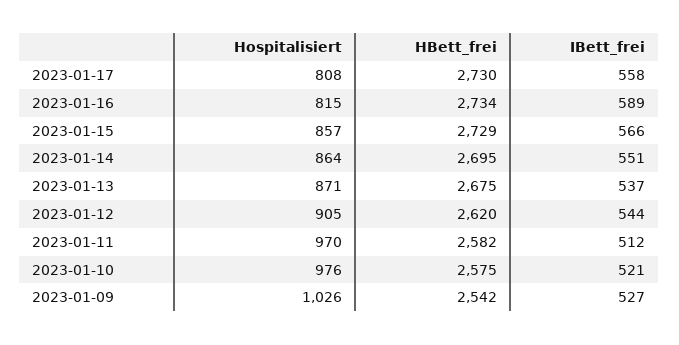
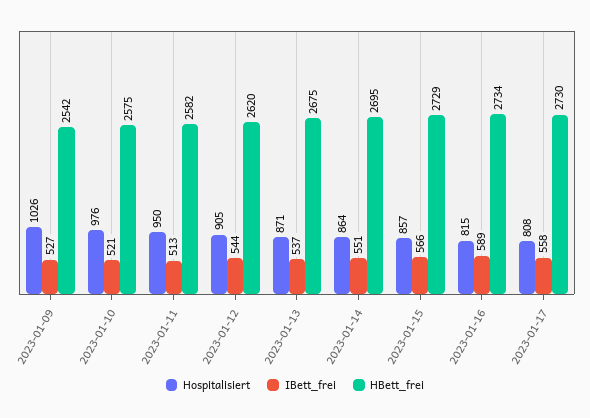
Hospitalisiert, 2023-01-11: 970 -> 950
IBett_frei, 2023-01-11: 512 -> 513

